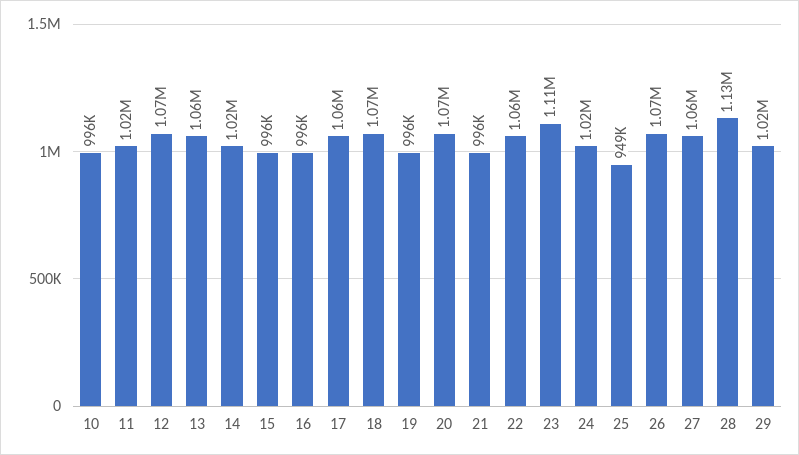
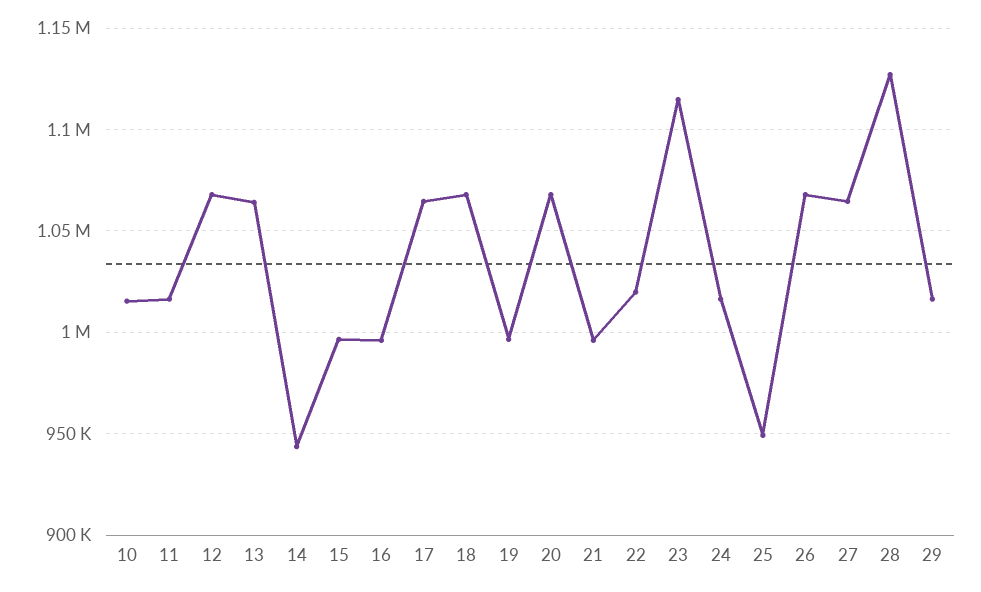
10: 996000 -> 1015000
14: 1020000 -> 945000
22: 1060000 -> 1020000

